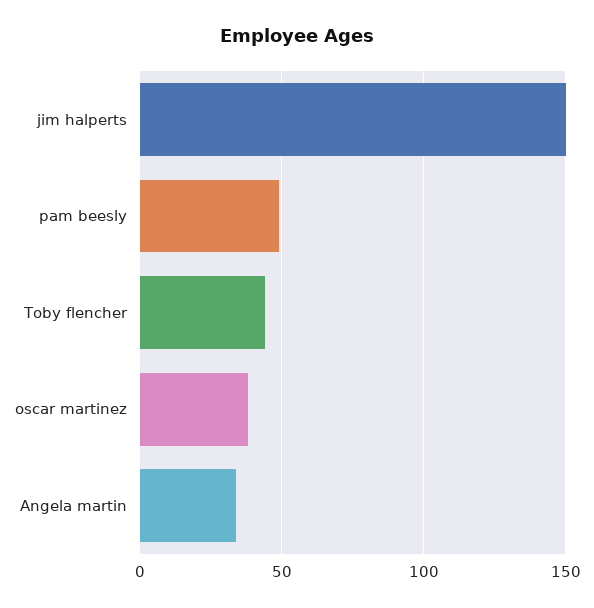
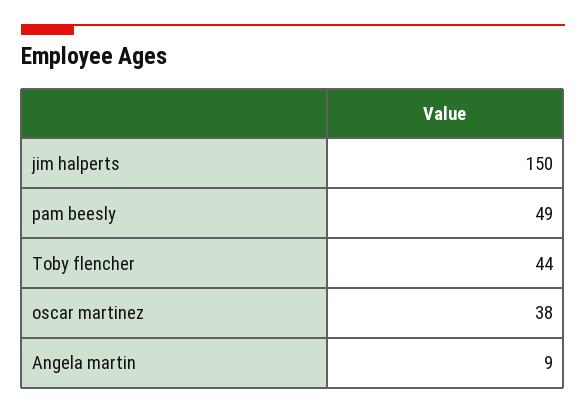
Angela martin: 35 -> 9

